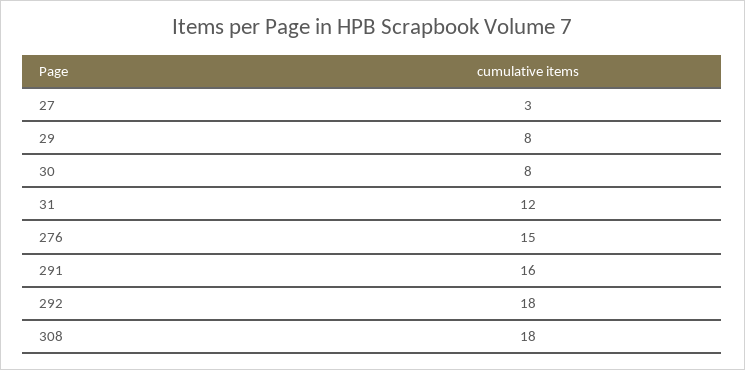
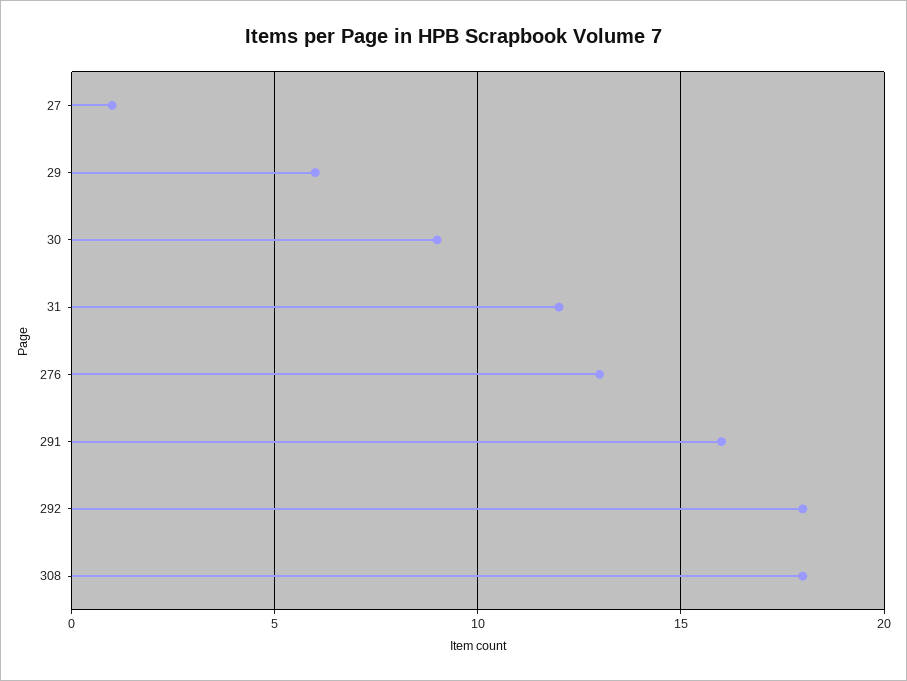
27: 3 -> 1
29: 8 -> 6
30: 8 -> 9
276: 15 -> 13

